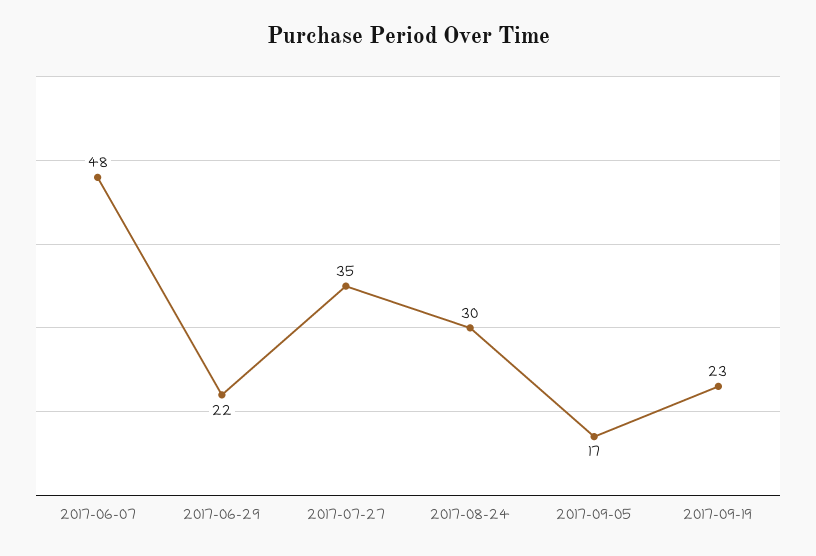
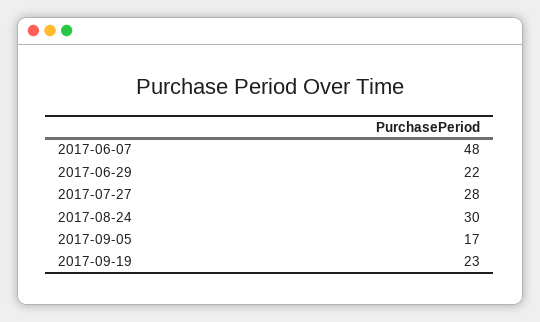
2017-07-27: 35 -> 28

